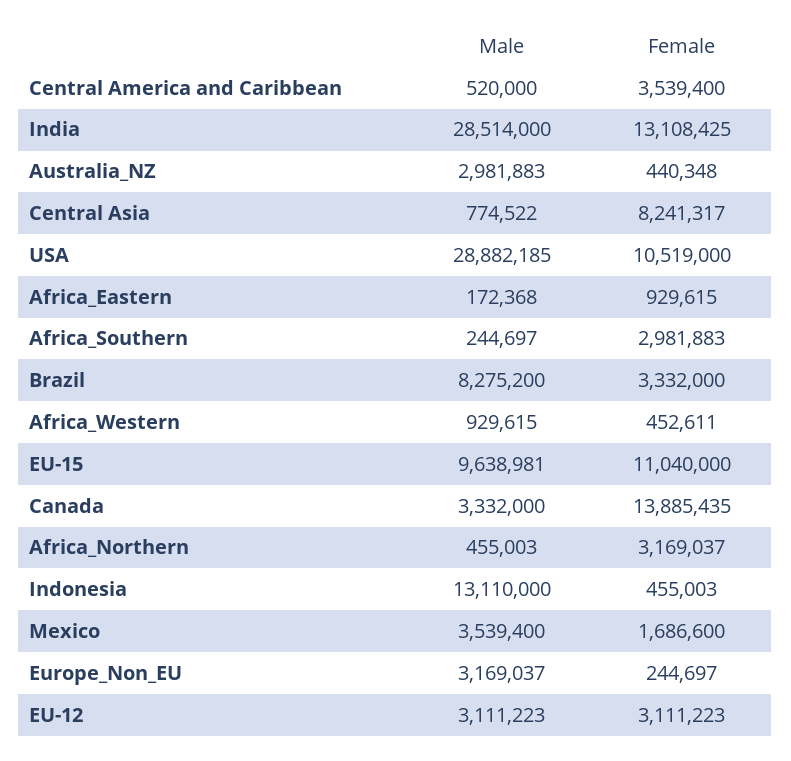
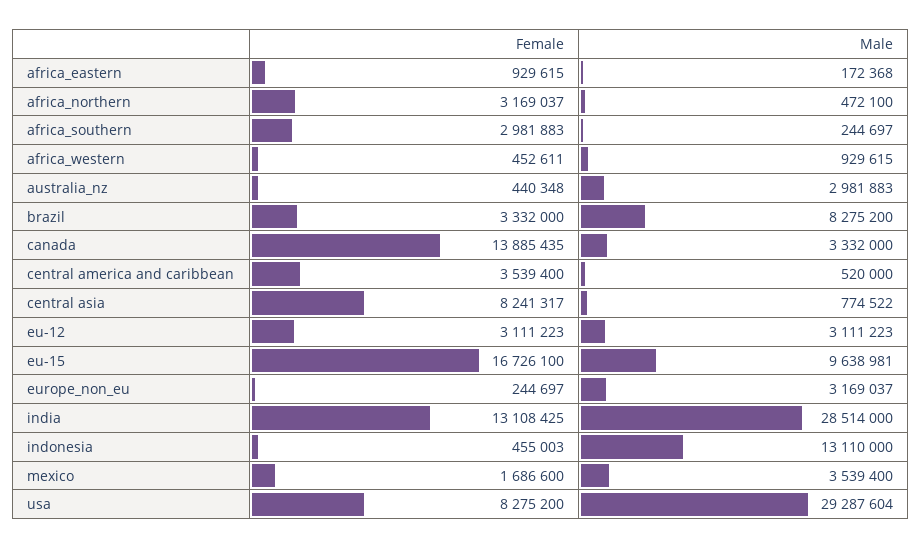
Male, USA: 28882185 -> 29287604
Female, USA: 10519000 -> 8275200
Female, EU-15: 11040000 -> 16726100
Male, Africa_Northern: 455003 -> 472100

